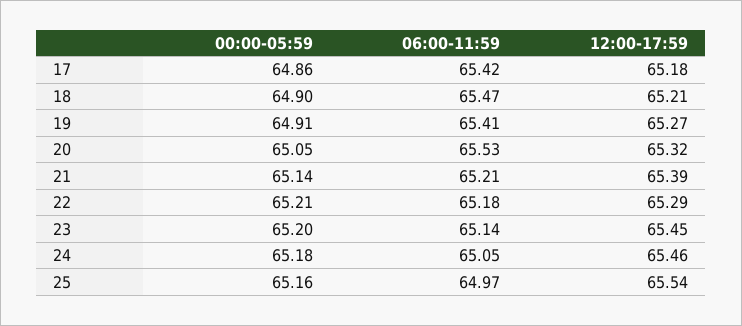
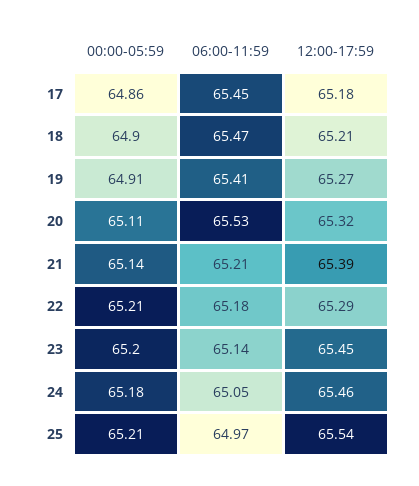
06:00-11:59, 17: 65.42 -> 65.45
00:00-05:59, 20: 65.05 -> 65.11
00:00-05:59, 25: 65.16 -> 65.21

